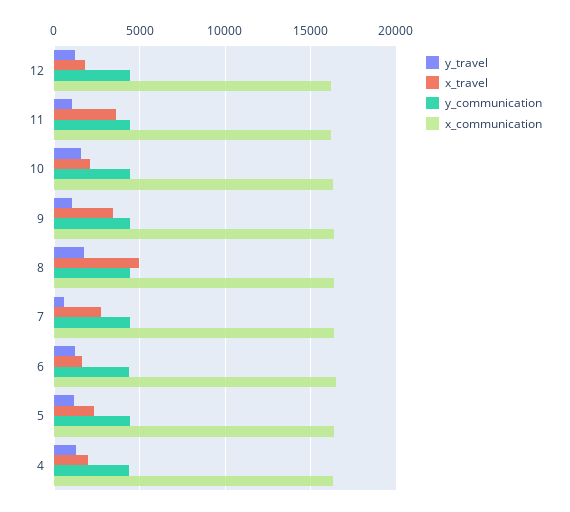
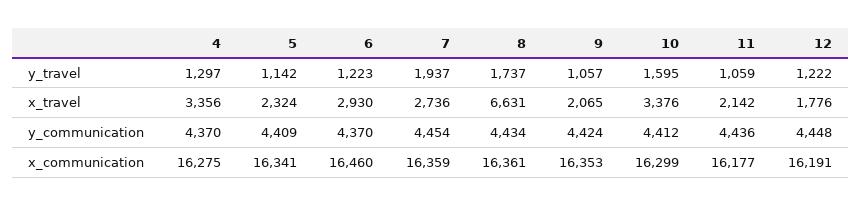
x_travel, 11: 3500 -> 2142
x_travel, 10: 2000 -> 3376
x_travel, 9: 3500 -> 2065
x_travel, 8: 5000 -> 6631
y_travel, 7: 500 -> 1937
x_travel, 6: 1500 -> 2930
x_travel, 4: 2000 -> 3356

